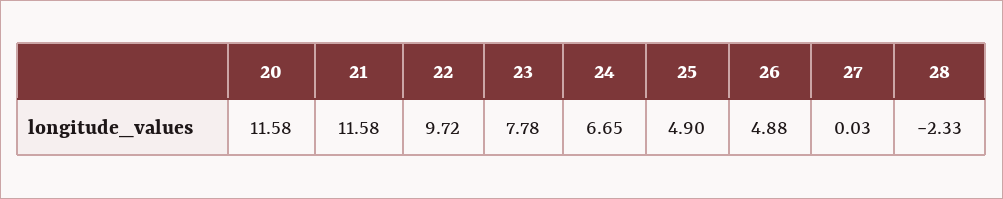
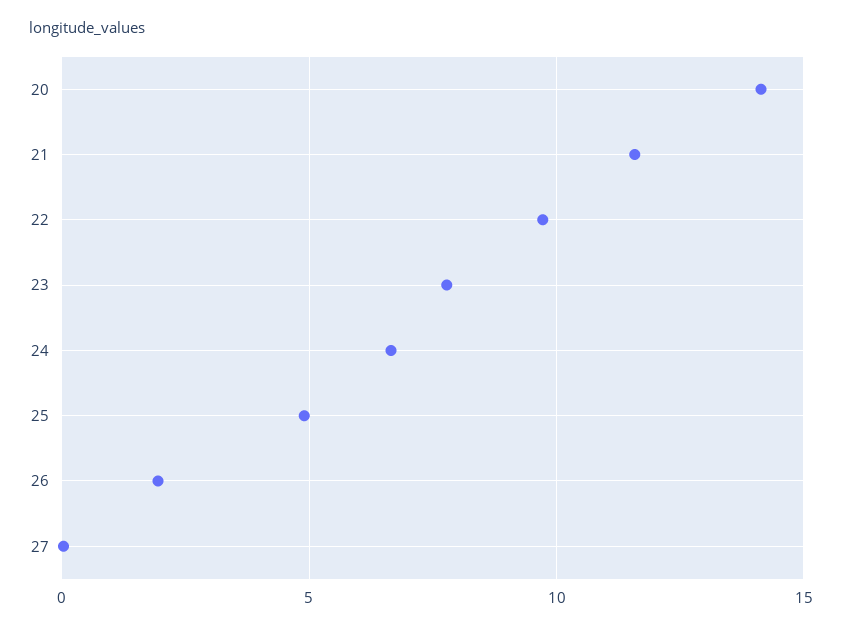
20: 11.58 -> 14
26: 4.88 -> 2
28: -2.33 -> none

